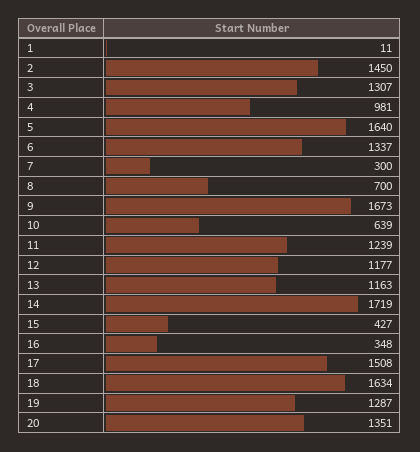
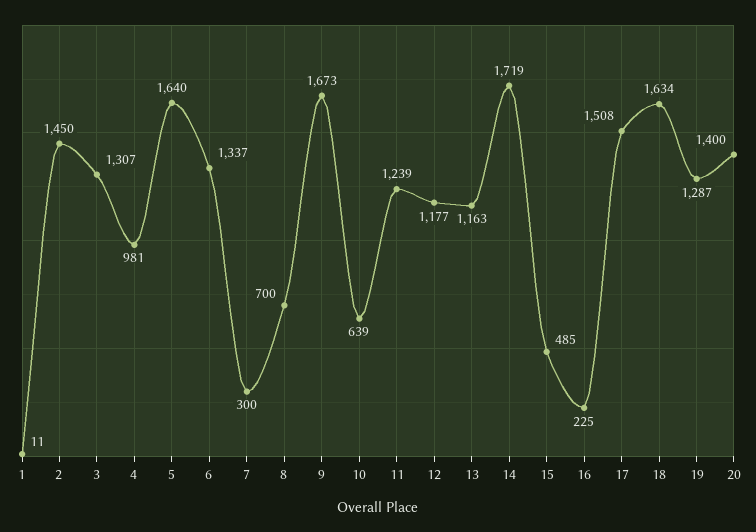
15: 427 -> 485
16: 348 -> 225
20: 1351 -> 1400

